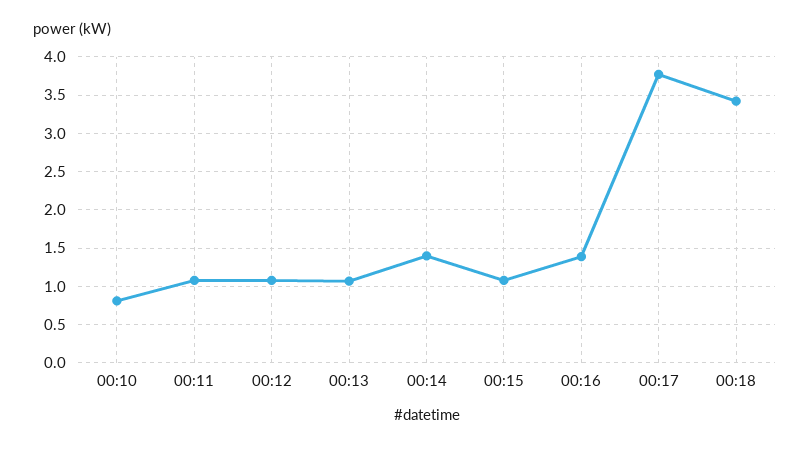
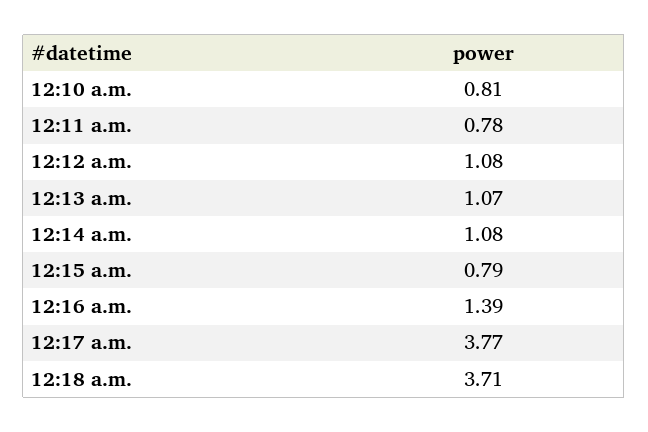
00:11: 1.1 -> 0.78
00:14: 1.4 -> 1.08
00:15: 1.1 -> 0.79
00:18: 3.4 -> 3.71

